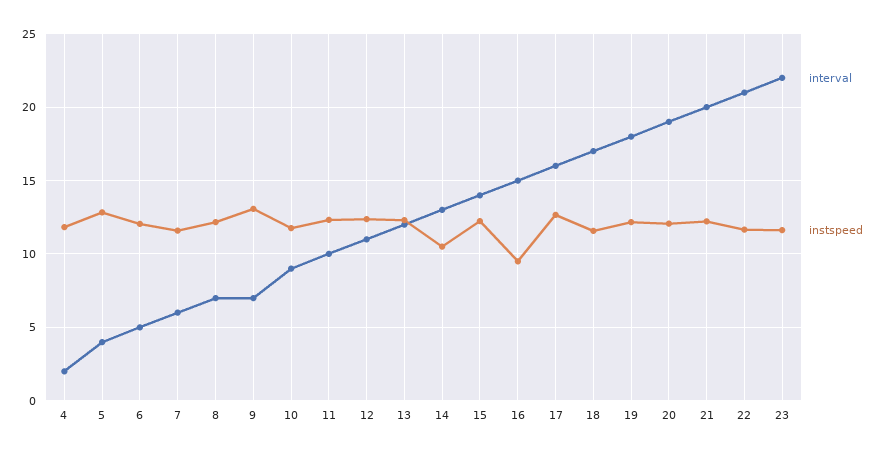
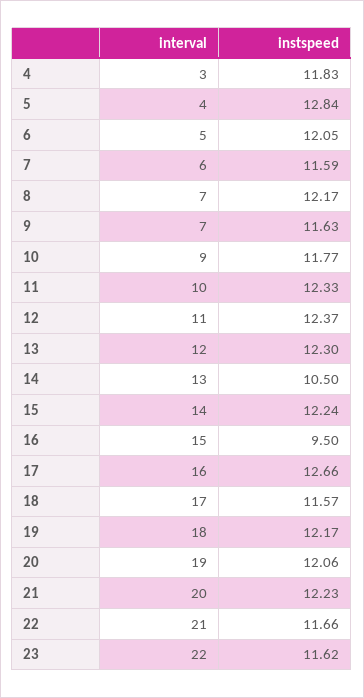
interval, 4: 2 -> 3
instspeed, 9: 13 -> 11.63

